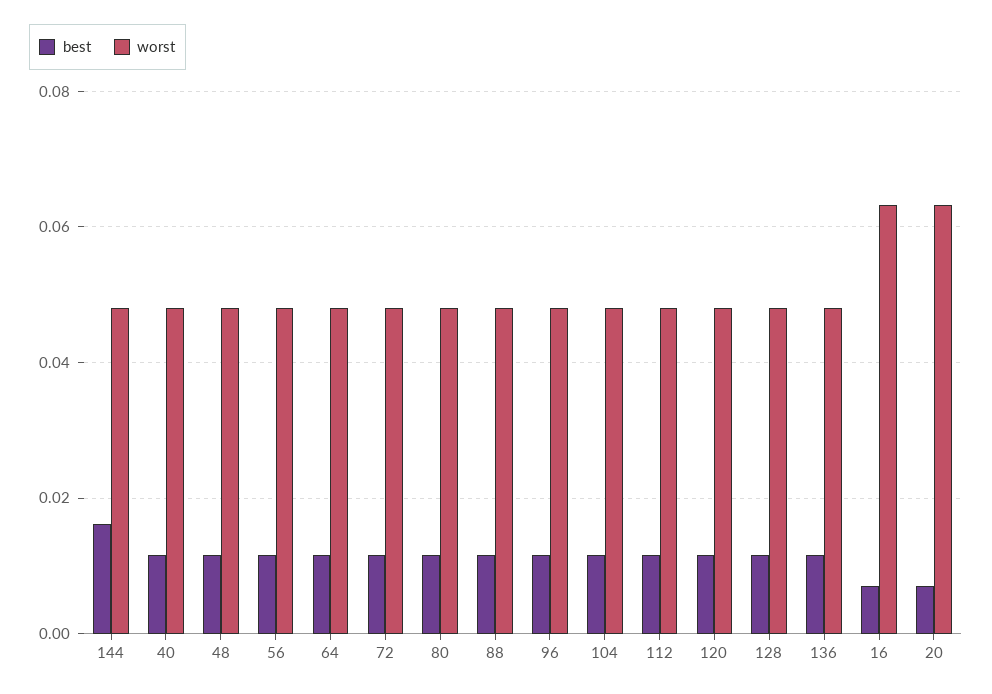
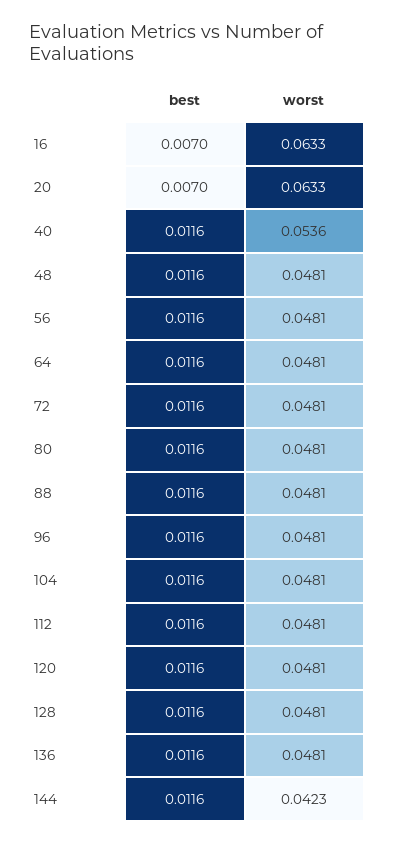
best, 144: 0.016 -> 0.0116
worst, 144: 0.048 -> 0.0423
worst, 40: 0.048 -> 0.0536

